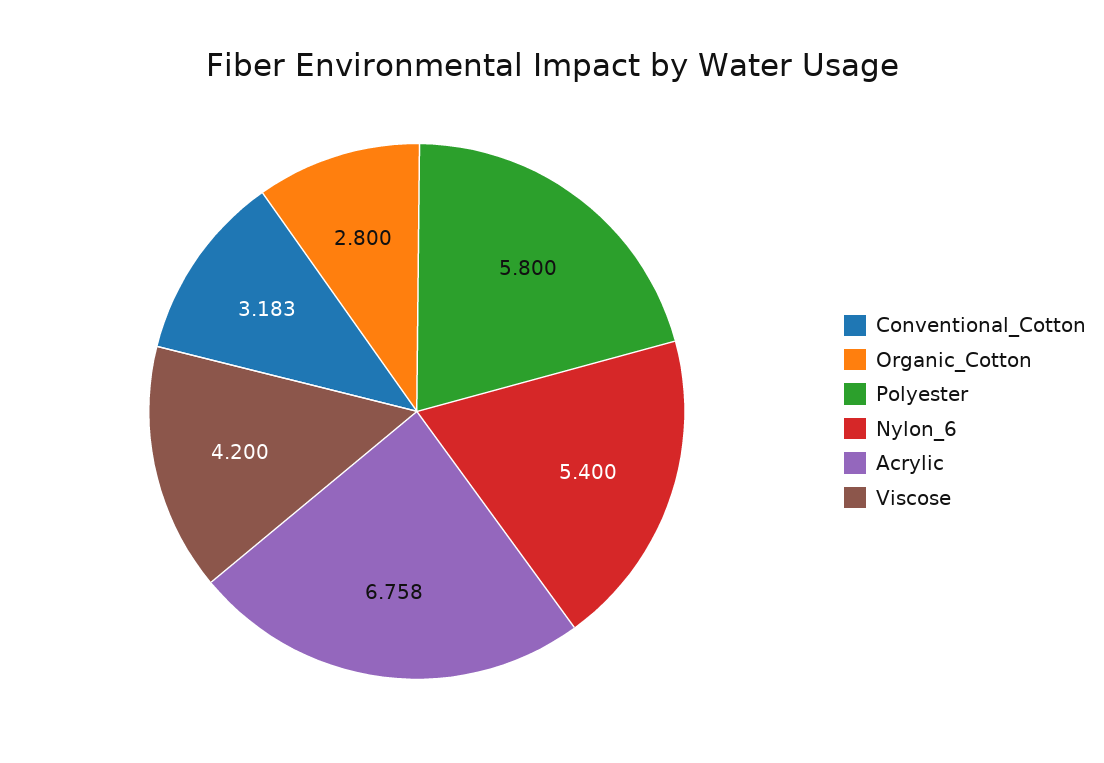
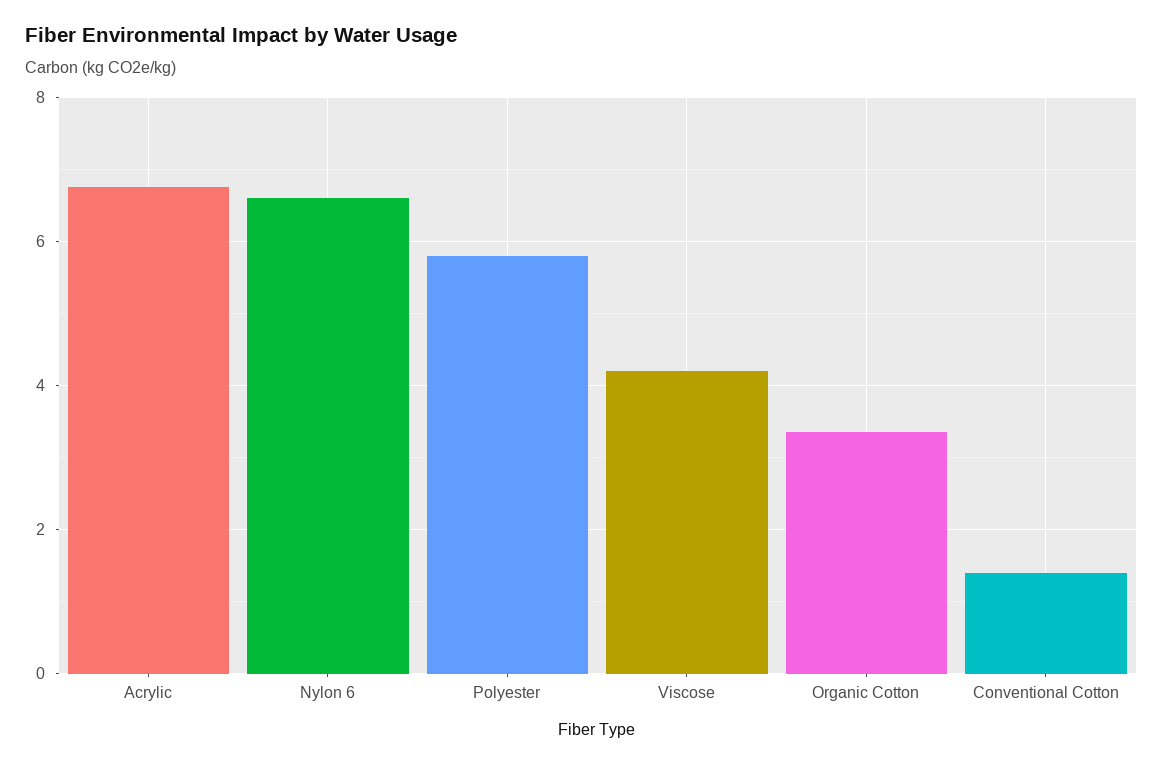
Conventional_Cotton: 3.183 -> 1.4
Organic_Cotton: 2.8 -> 3.4
Nylon_6: 5.4 -> 6.6

